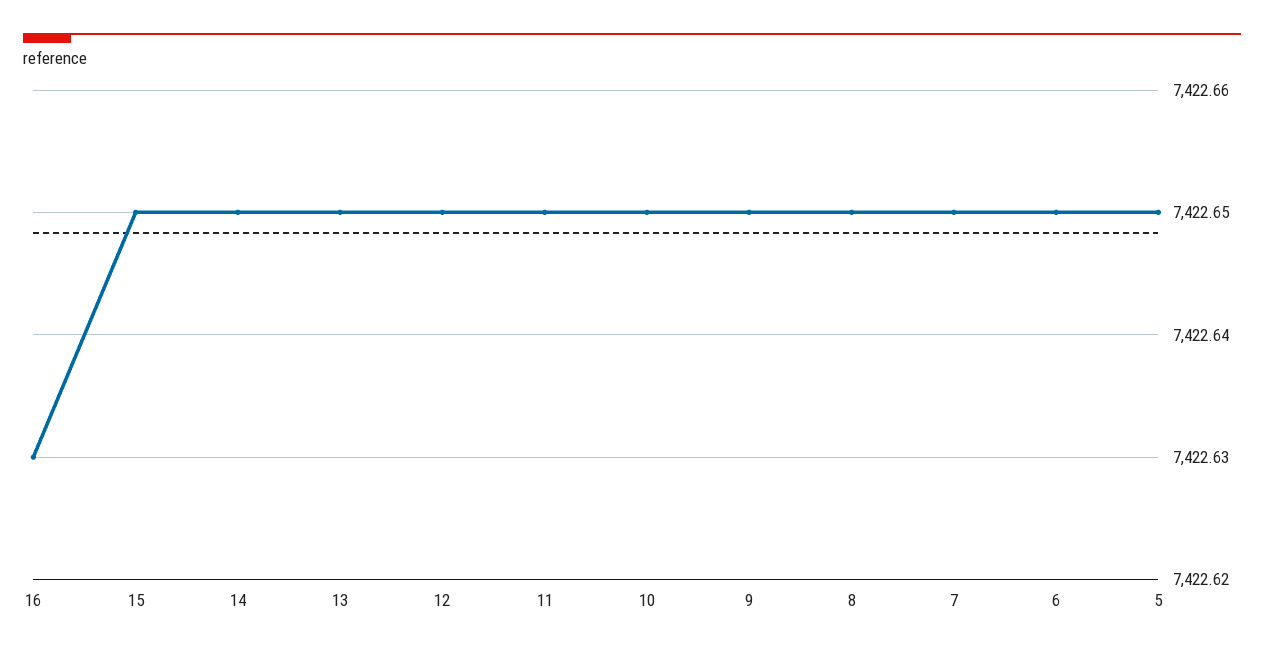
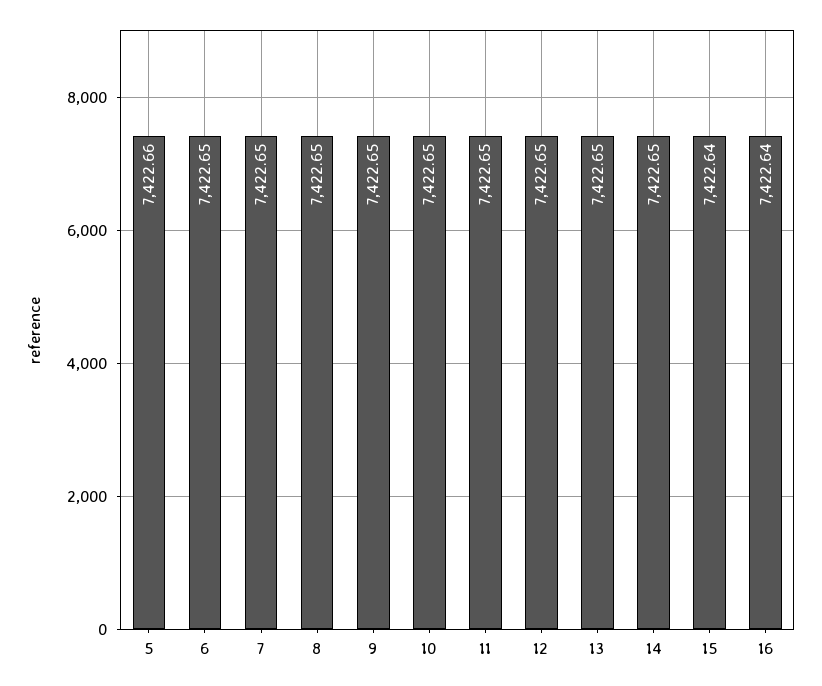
16: 7422.63 -> 7422.64
15: 7422.65 -> 7422.64
5: 7422.65 -> 7422.66

